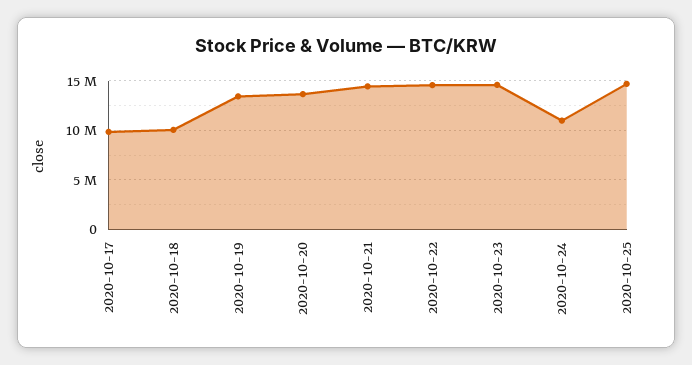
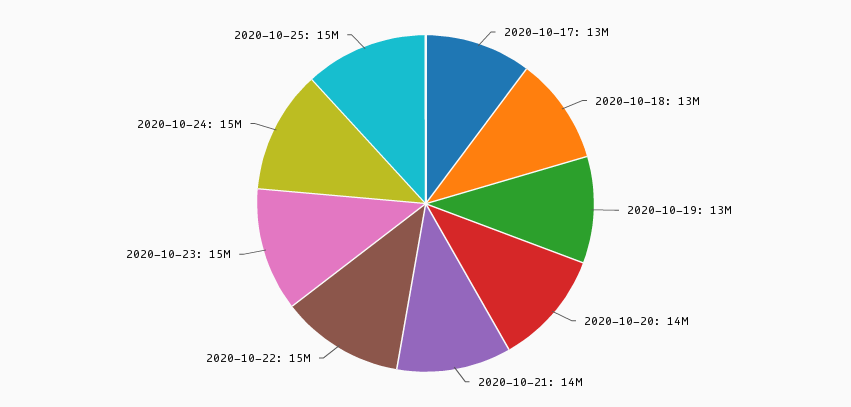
2020-10-17: 10000000 -> 13000000
2020-10-18: 10000000 -> 13000000
2020-10-24: 11000000 -> 15000000

